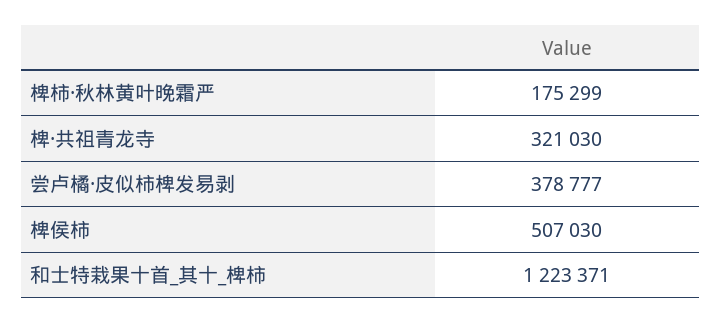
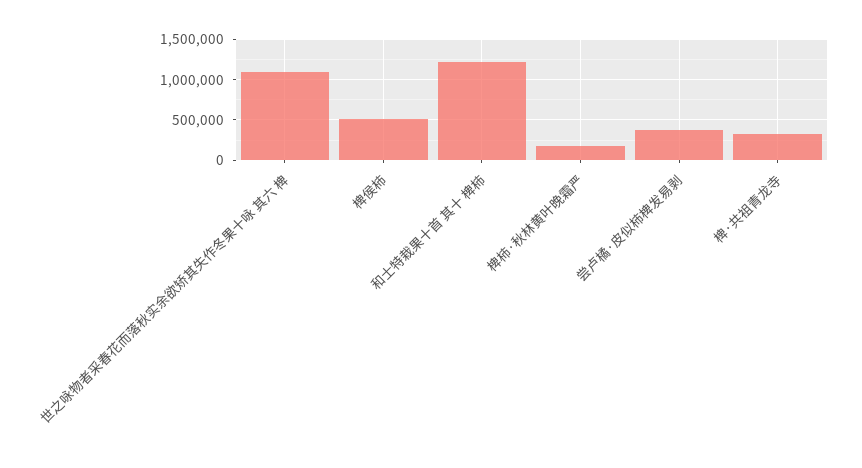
世之咏物者采春花而落秋实余欲矫其失作冬果十咏 其六 椑: none -> 1100000

